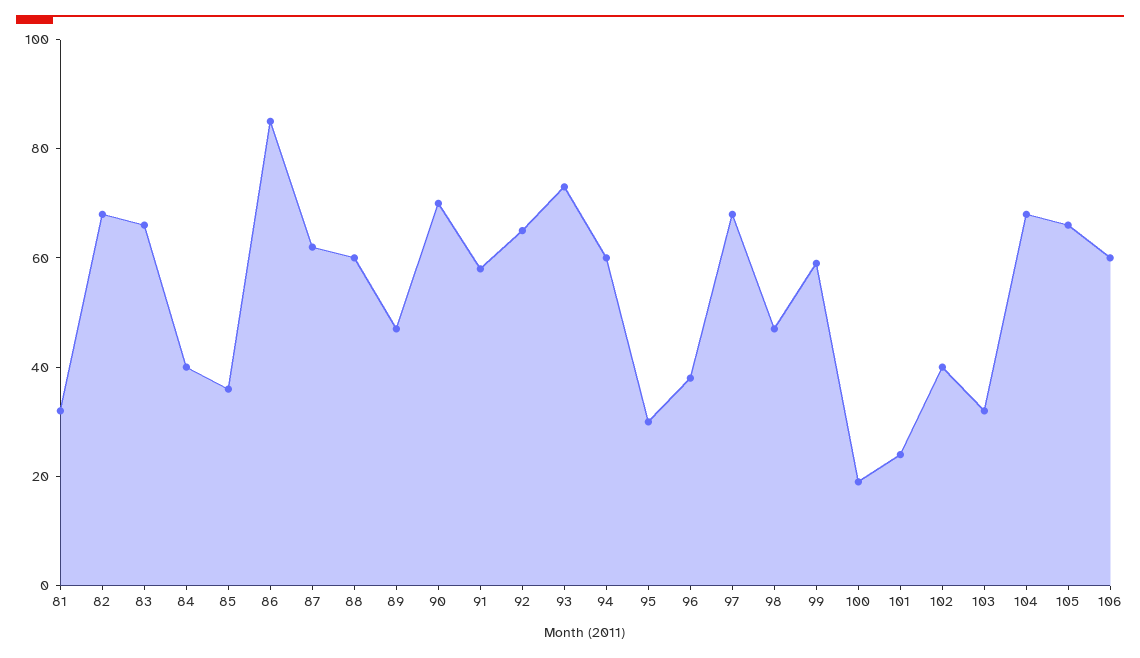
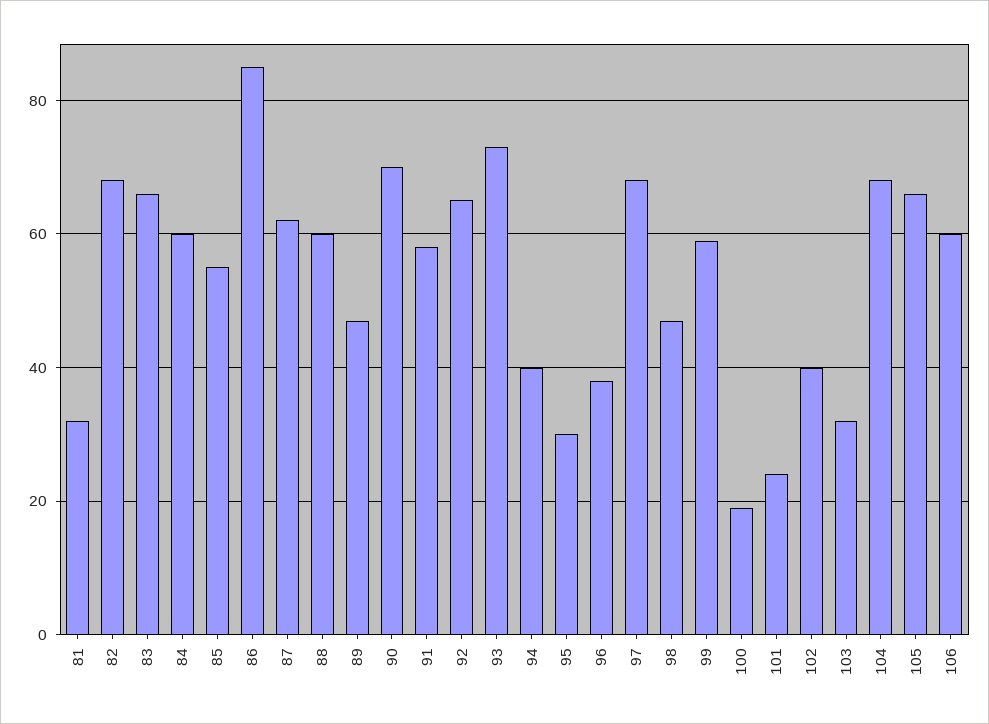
84: 40 -> 60
85: 35 -> 55
94: 60 -> 40

